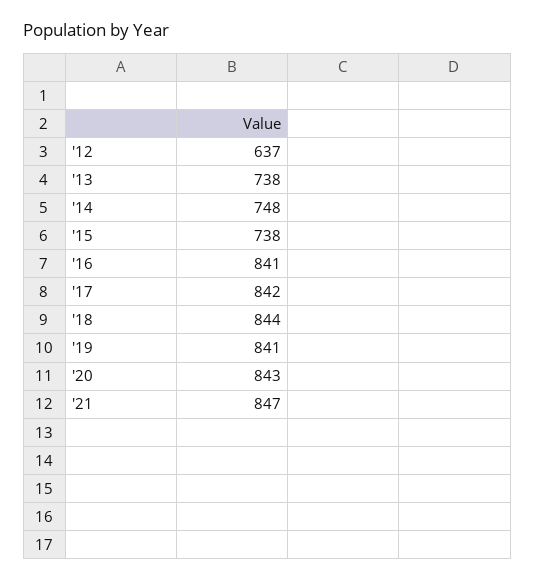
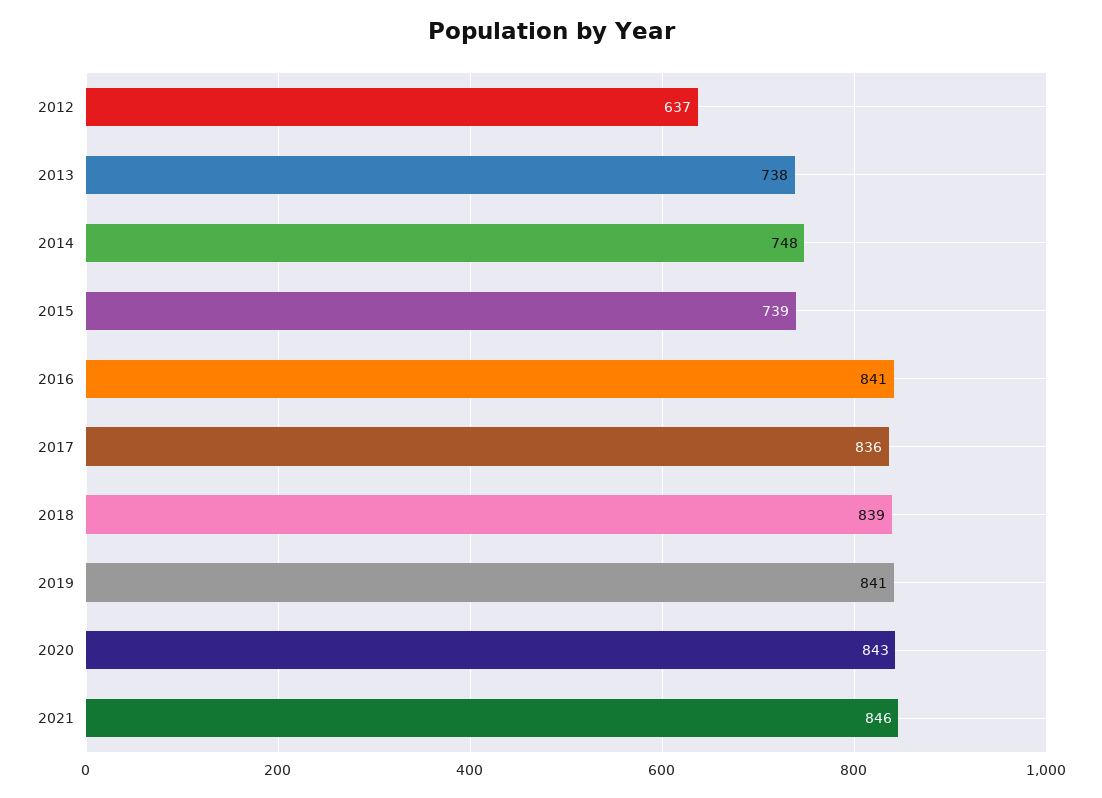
'15: 738 -> 739
'17: 842 -> 836
'18: 844 -> 839
'21: 847 -> 846

